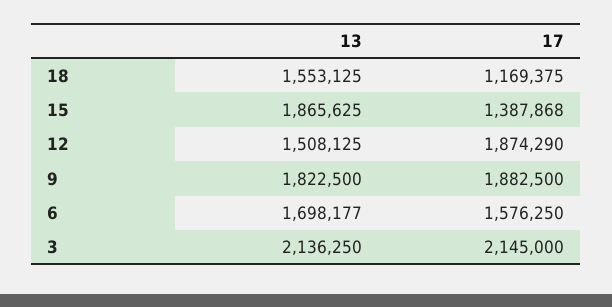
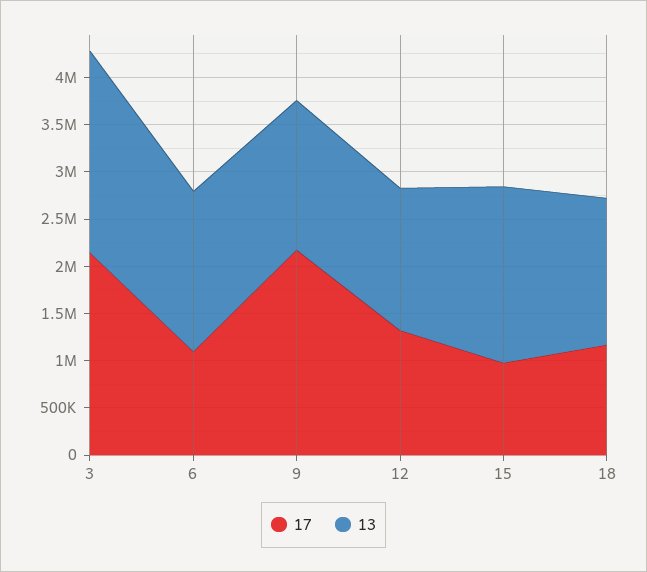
17, 15: 1387868 -> 1000000
17, 12: 1874290 -> 1300000
13, 9: 1822500 -> 1600000
17, 9: 1882500 -> 2200000
17, 6: 1576250 -> 1100000

